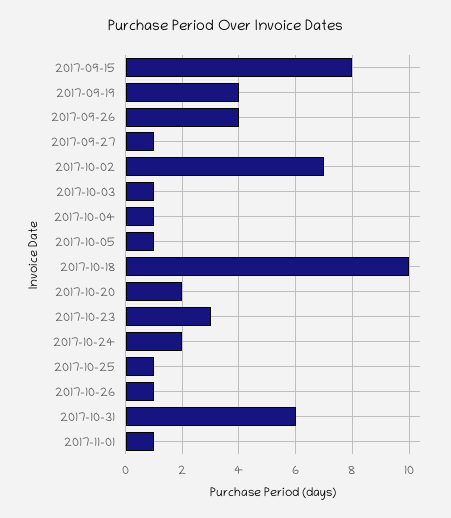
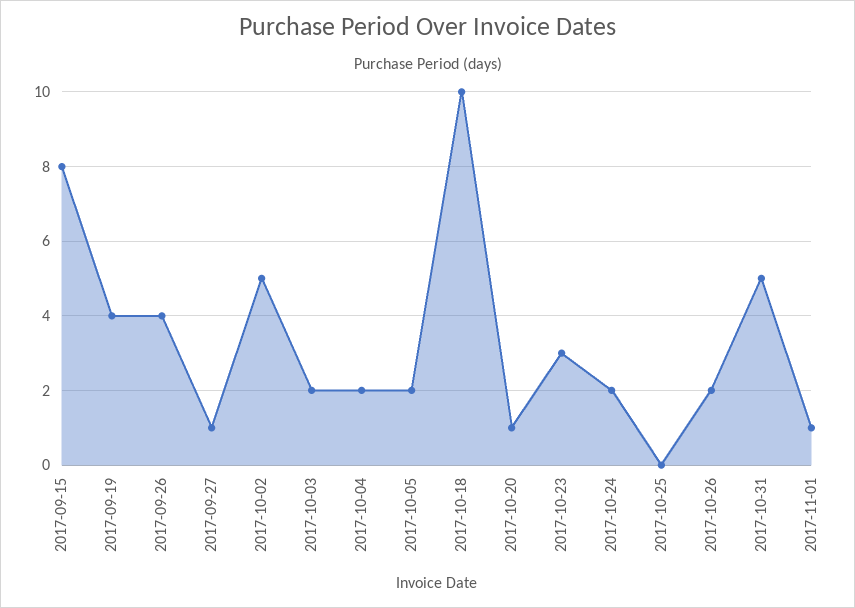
2017-10-02: 7 -> 5
2017-10-03: 1 -> 2
2017-10-04: 1 -> 2
2017-10-05: 1 -> 2
2017-10-20: 2 -> 1
2017-10-25: 1 -> 0
2017-10-26: 1 -> 2
2017-10-31: 6 -> 5

